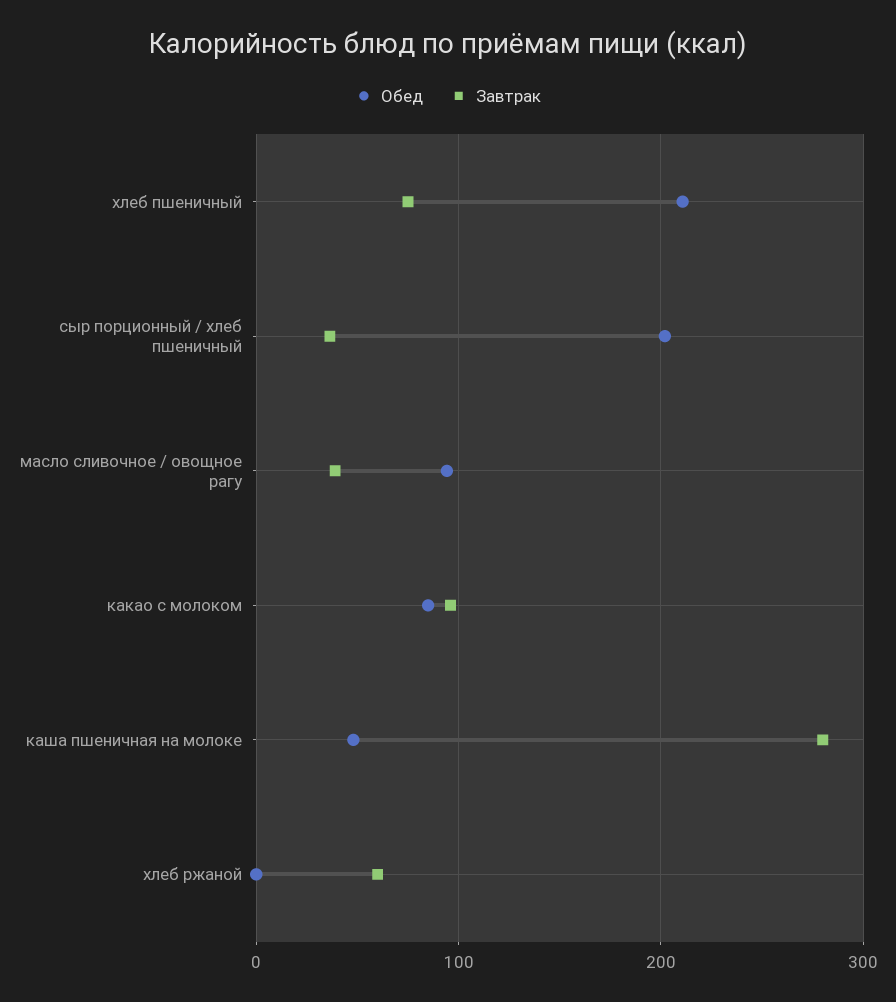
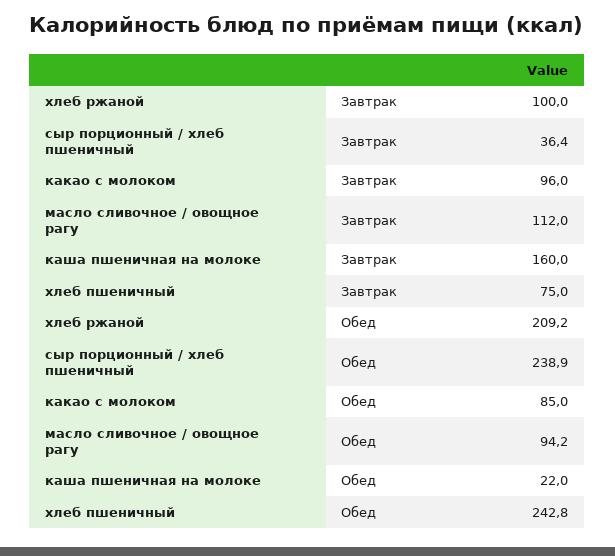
Обед, хлеб пшеничный: 210 -> 242.8
Обед, сыр порционный / хлеб пшеничный: 200 -> 238.9
Завтрак, масло сливочное / овощное рагу: 40 -> 112
Обед, каша пшеничная на молоке: 50 -> 22
Завтрак, каша пшеничная на молоке: 280 -> 160
Обед, хлеб ржаной: 0 -> 209.2
Завтрак, хлеб ржаной: 60 -> 100

